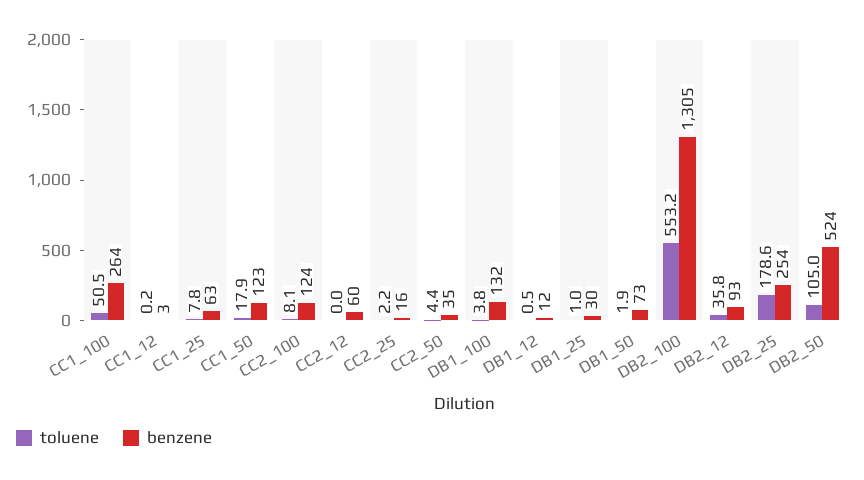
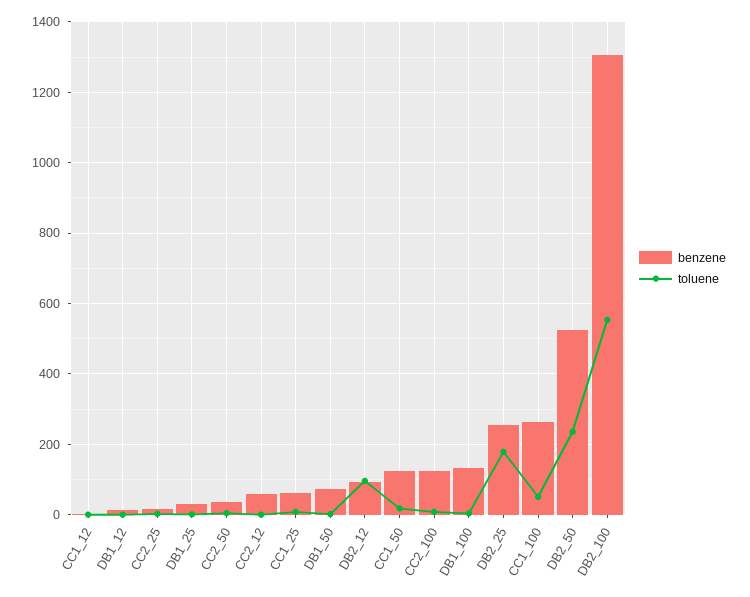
toluene, DB2_12: 35.8 -> 100
toluene, DB2_50: 105 -> 240

